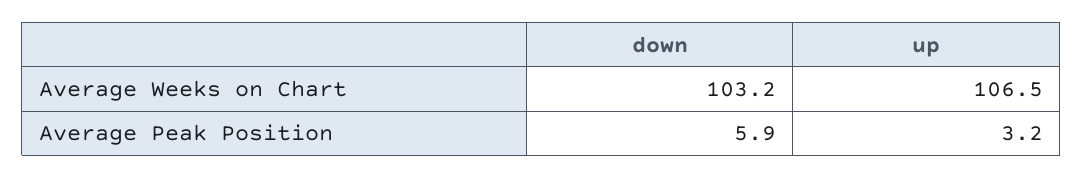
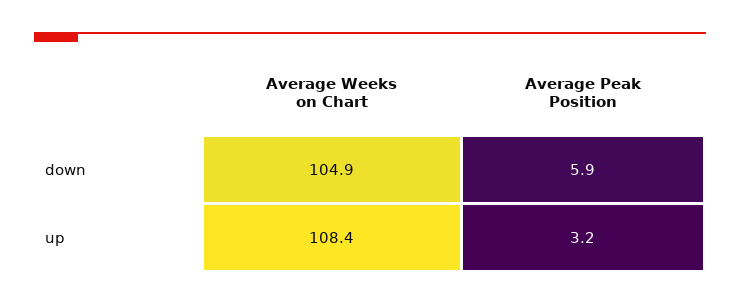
down, Average Weeks on Chart: 103.2 -> 104.9
up, Average Weeks on Chart: 106.5 -> 108.4

